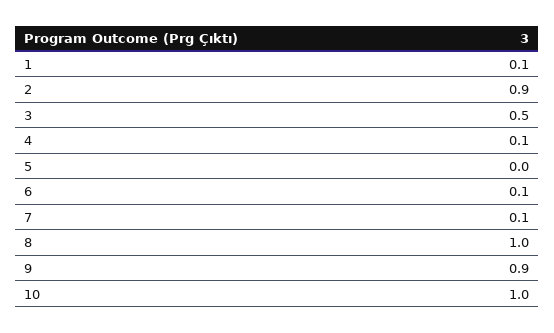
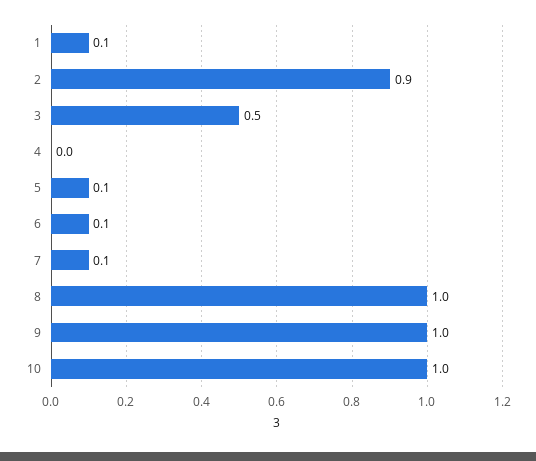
4: 0.1 -> 0
5: 0 -> 0.1
9: 0.9 -> 1

